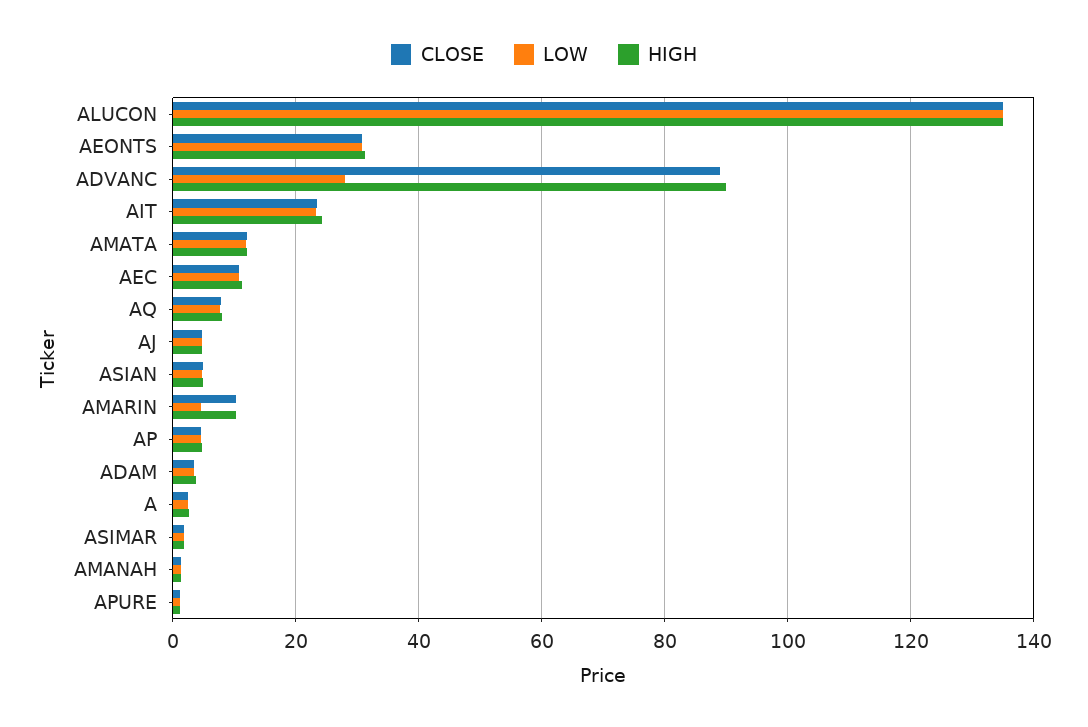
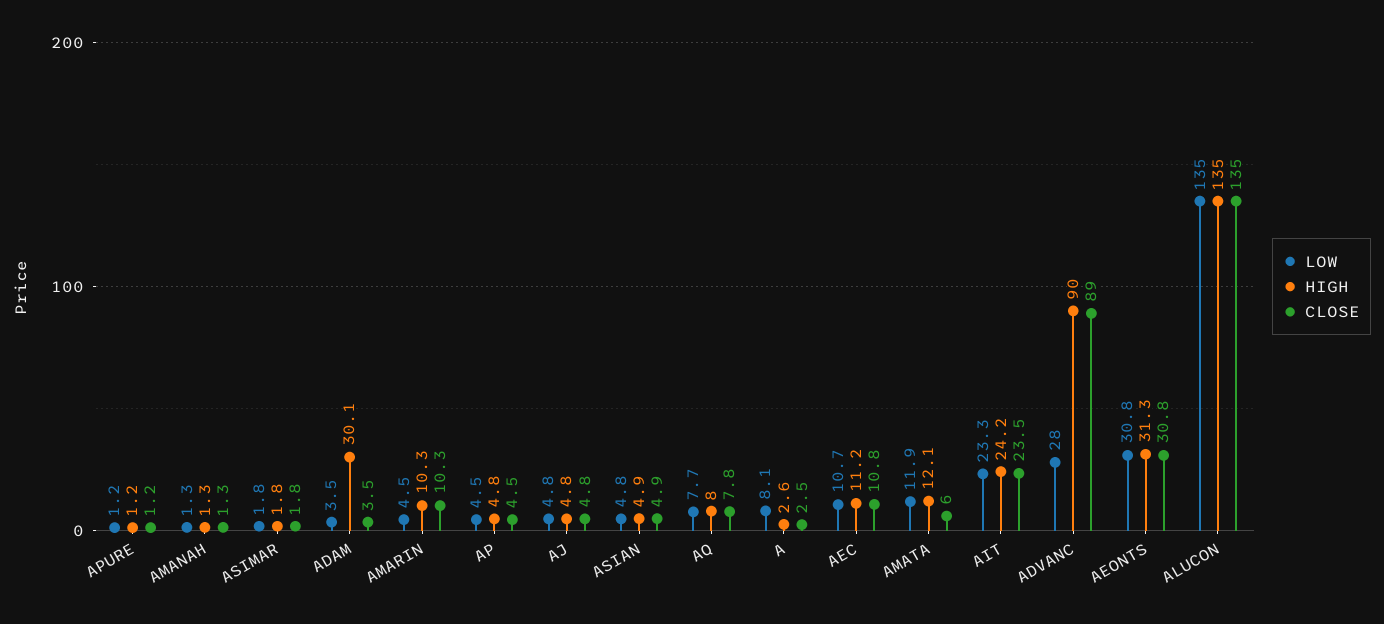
CLOSE, AMATA: 12 -> 6
HIGH, ADAM: 4 -> 30.1
LOW, A: 2 -> 8.1

